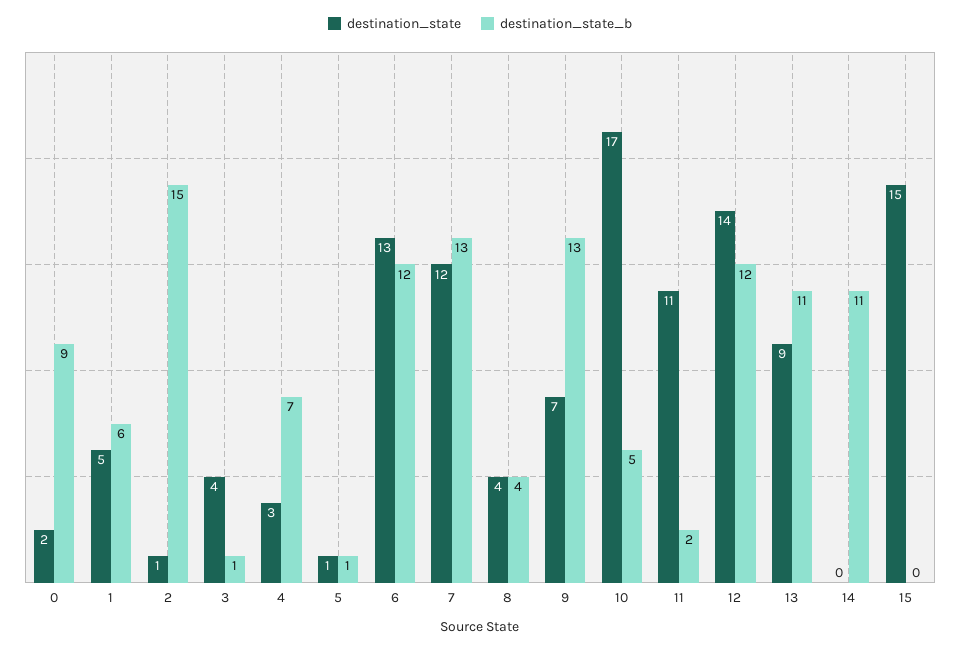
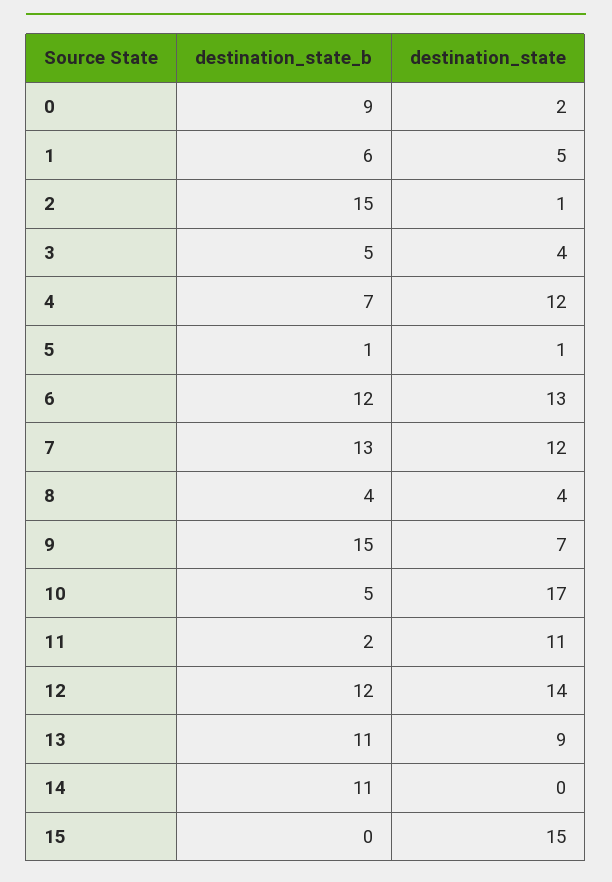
destination_state_b, 3: 1 -> 5
destination_state, 4: 3 -> 12
destination_state_b, 9: 13 -> 15

